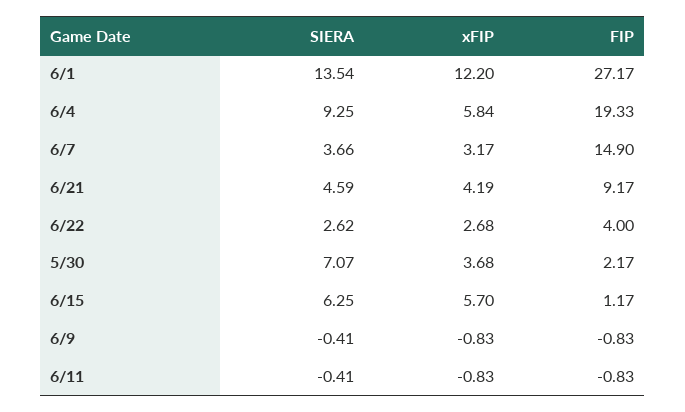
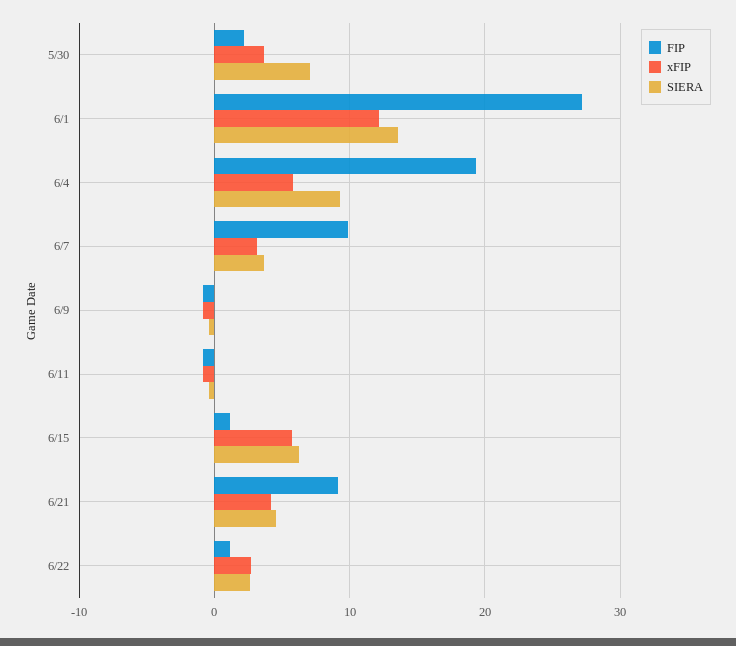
FIP, 6/7: 14.9 -> 10
FIP, 6/22: 4 -> 1

